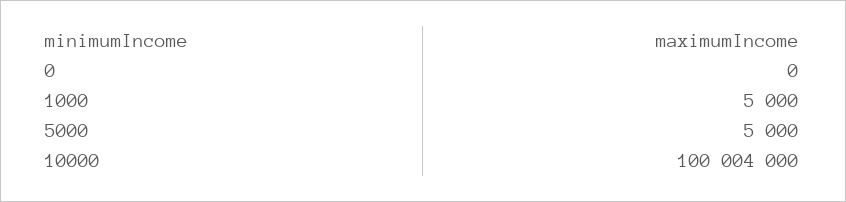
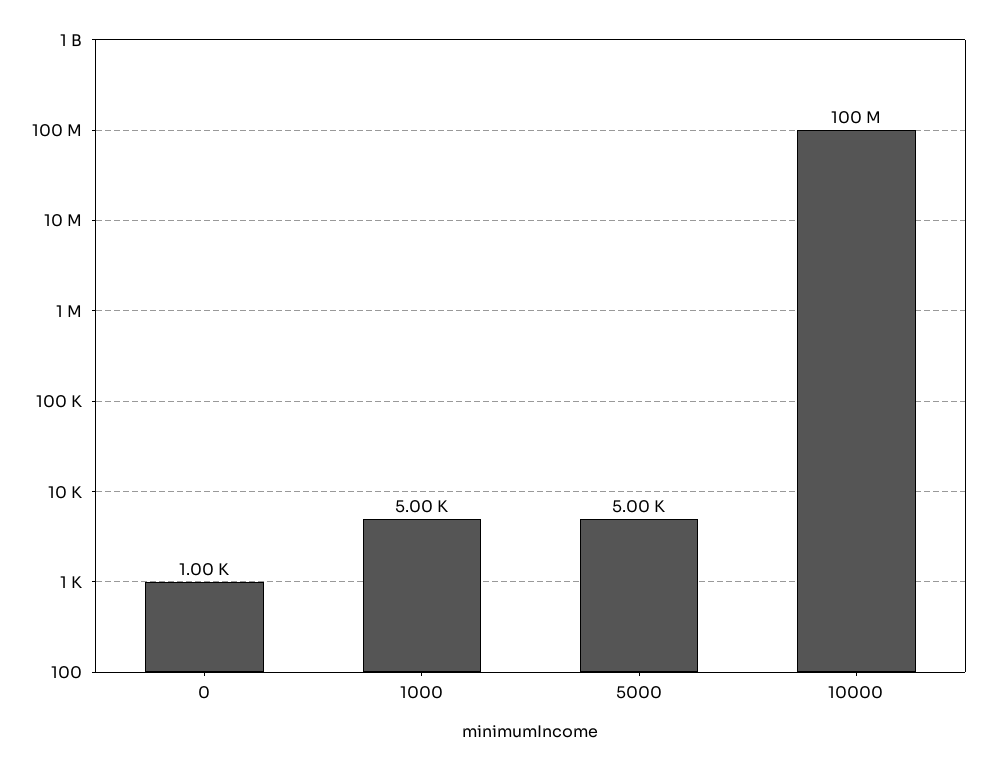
0: 0 -> 1000
10000: 100004000 -> 100000000

